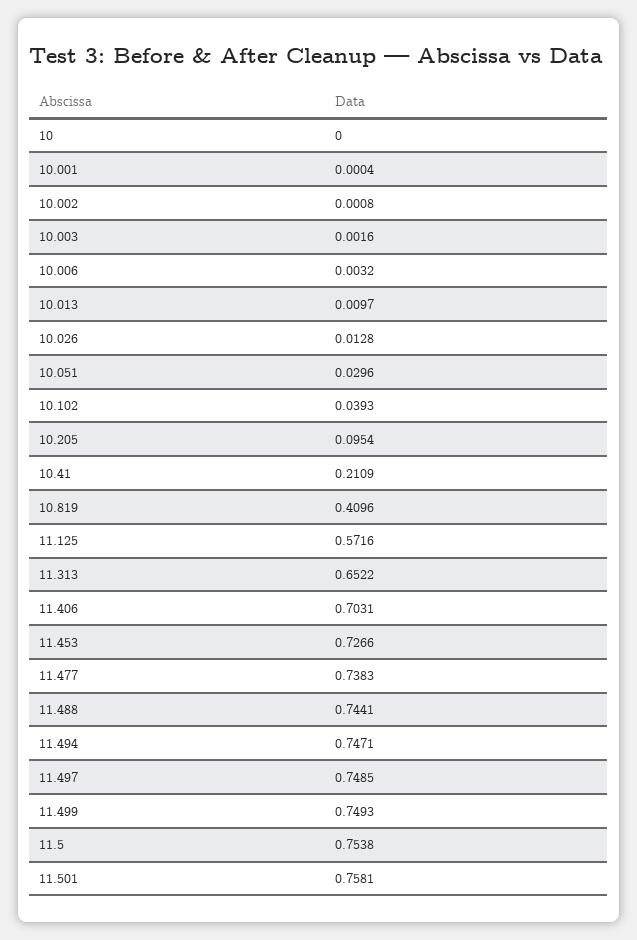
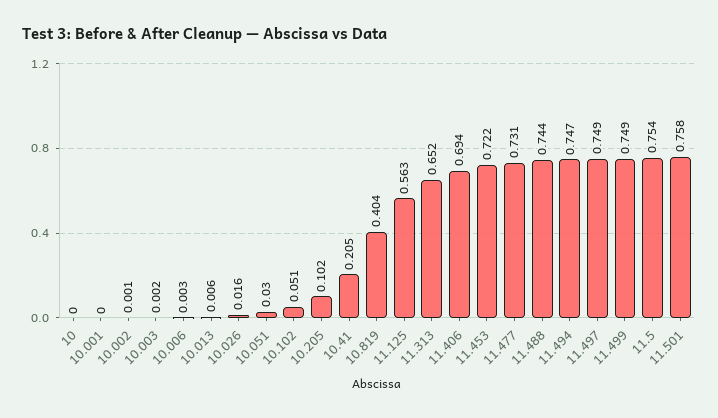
10.013: 0.0097 -> 0.006
10.026: 0.0128 -> 0.016
10.102: 0.0393 -> 0.051
10.205: 0.0954 -> 0.102
10.41: 0.2109 -> 0.205
10.819: 0.4096 -> 0.404
11.125: 0.5716 -> 0.563
11.406: 0.7031 -> 0.694
11.453: 0.7266 -> 0.722
11.477: 0.7383 -> 0.731

